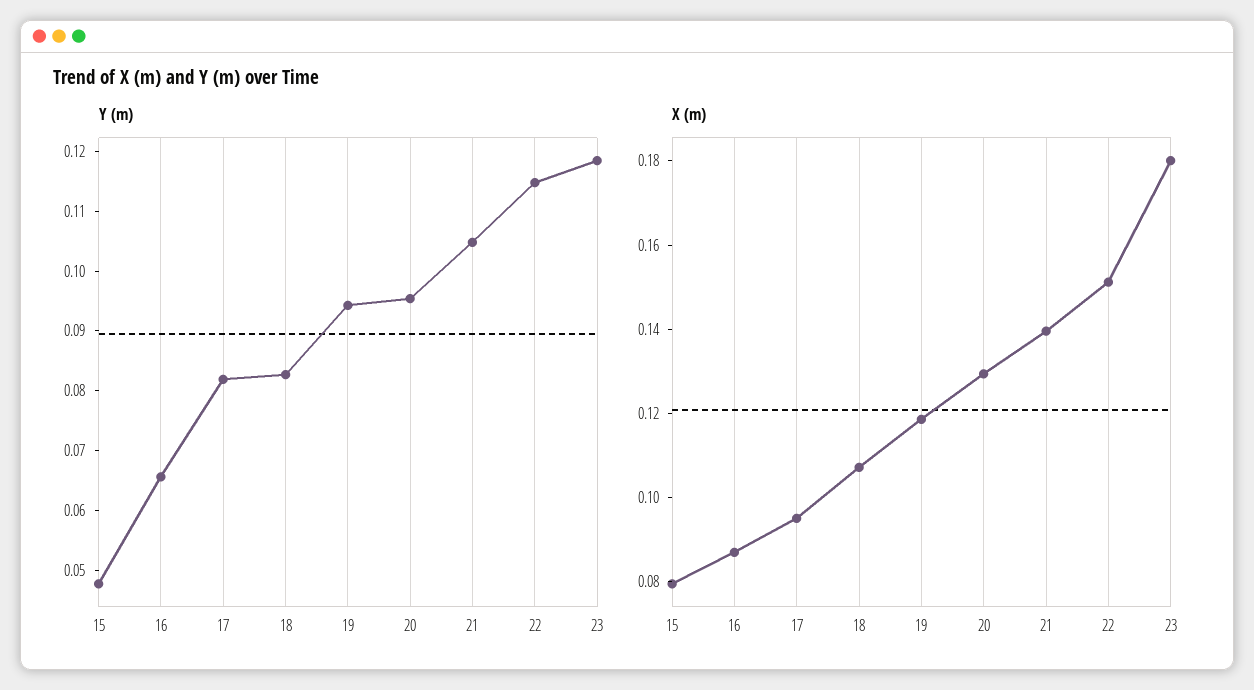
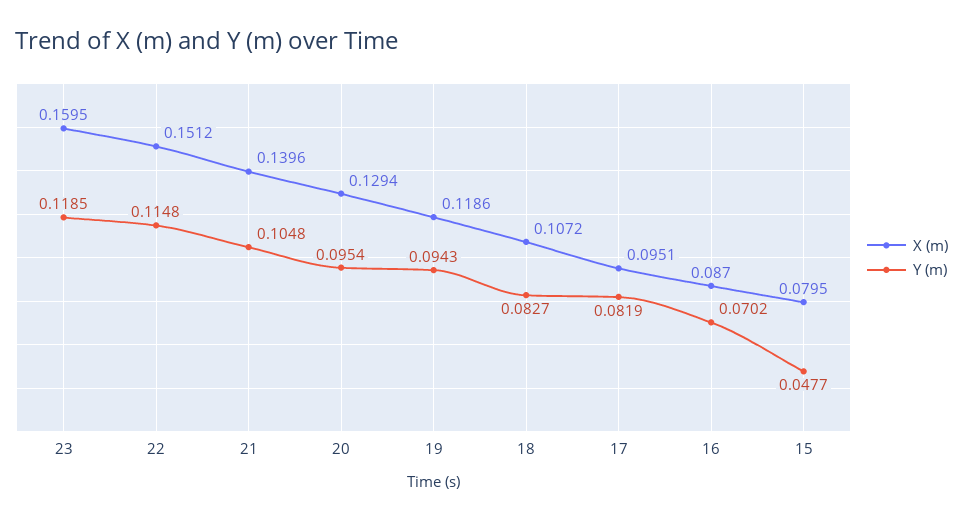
Y (m), 16: 0.066 -> 0.0702
X (m), 23: 0.18 -> 0.1595

